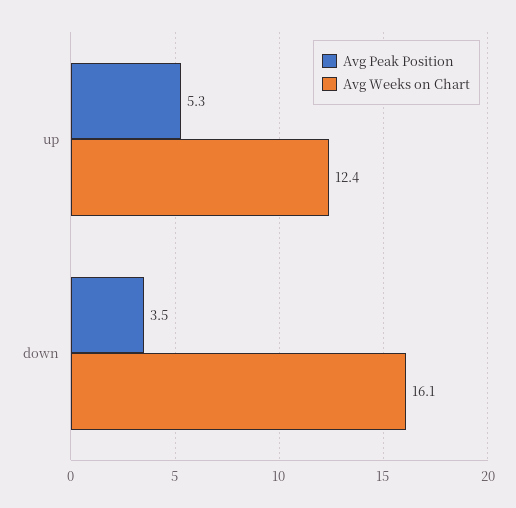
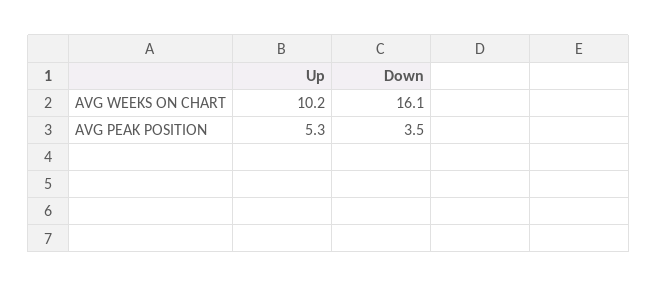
Avg Weeks on Chart, up: 12.4 -> 10.2

